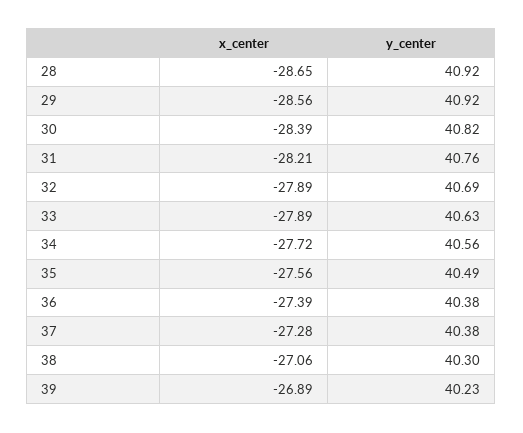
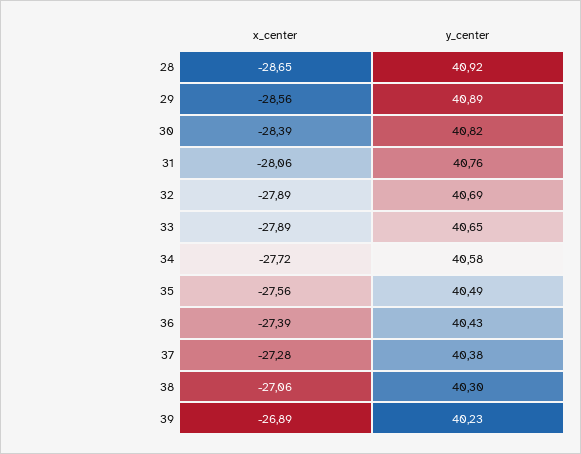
y_center, 29: 40.92 -> 40.89
x_center, 31: -28.21 -> -28.06
y_center, 33: 40.63 -> 40.65
y_center, 34: 40.56 -> 40.58
y_center, 36: 40.38 -> 40.43

